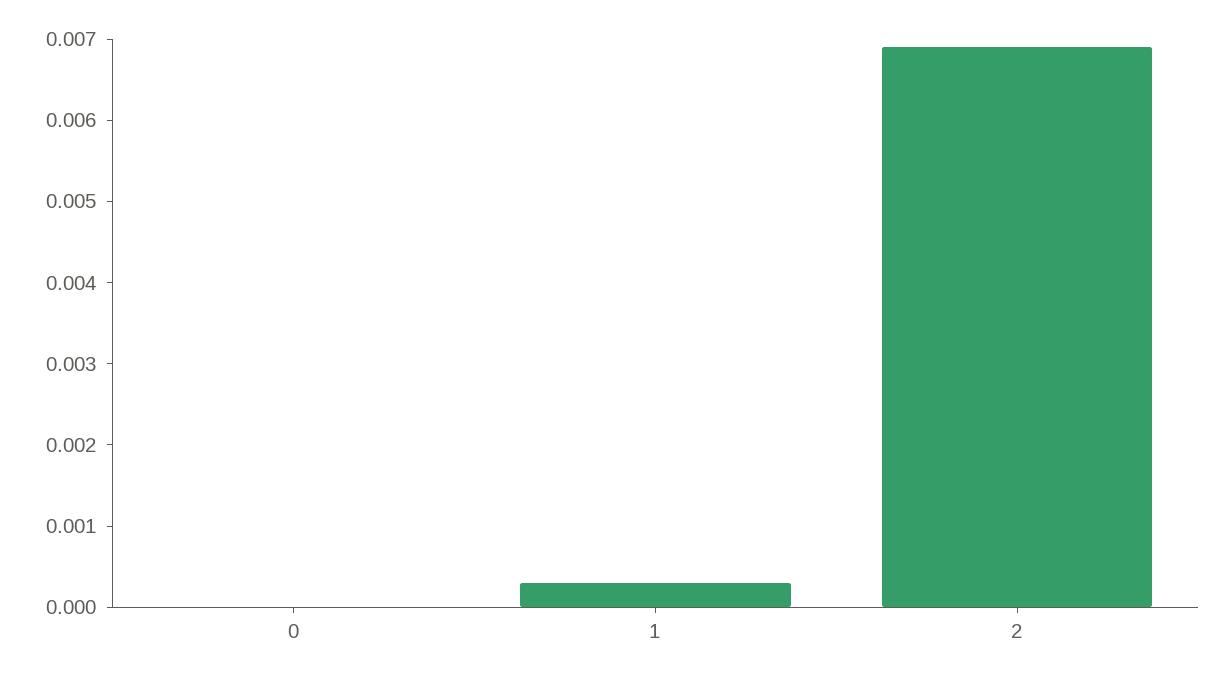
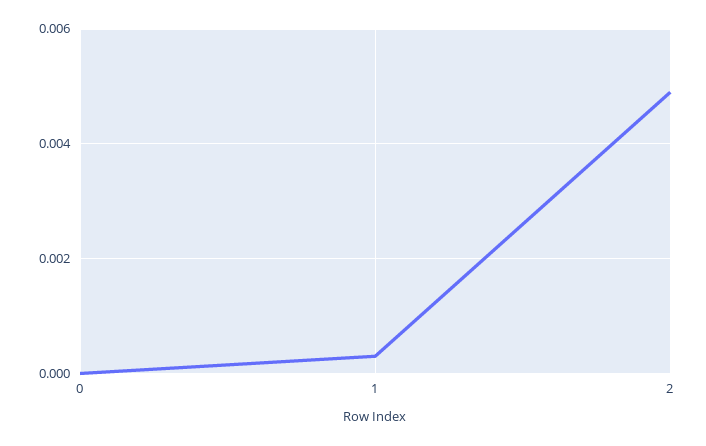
2: 0.0069 -> 0.005

